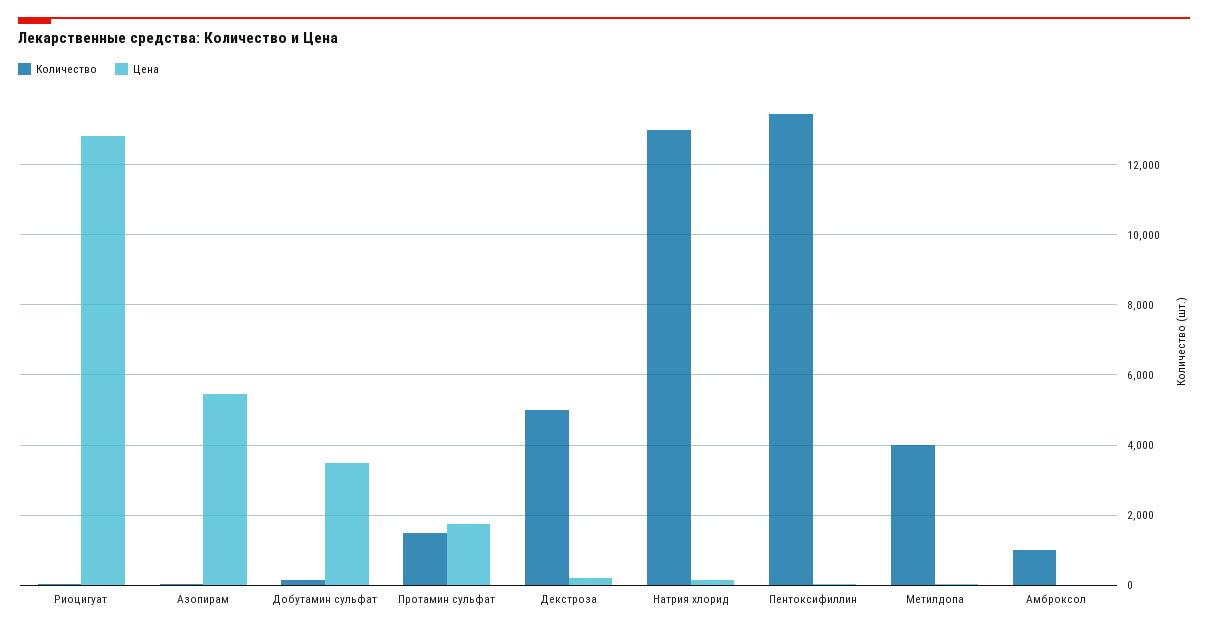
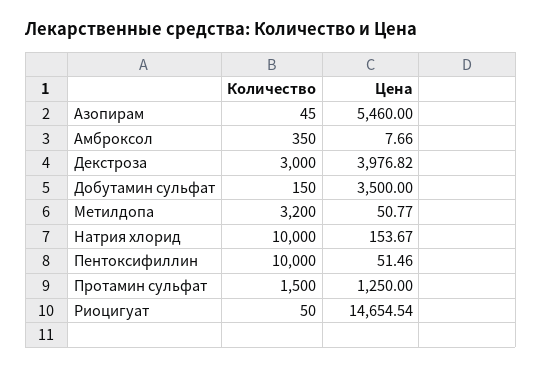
Цена, Риоцигуат: 12800 -> 14654.54
Цена, Протамин сульфат: 1800 -> 1250
Количество, Декстроза: 5000 -> 3000
Цена, Декстроза: 200 -> 3976.82
Количество, Натрия хлорид: 13000 -> 10000
Количество, Пентоксифиллин: 13400 -> 10000
Количество, Метилдопа: 4000 -> 3200
Количество, Амброксол: 1000 -> 350

